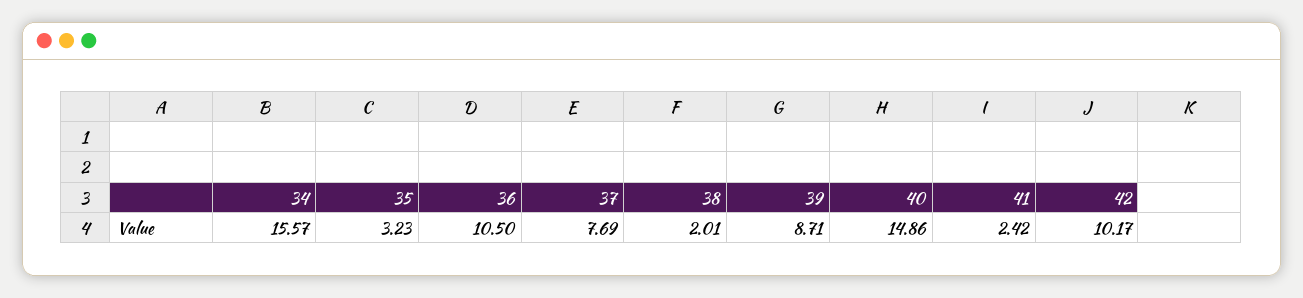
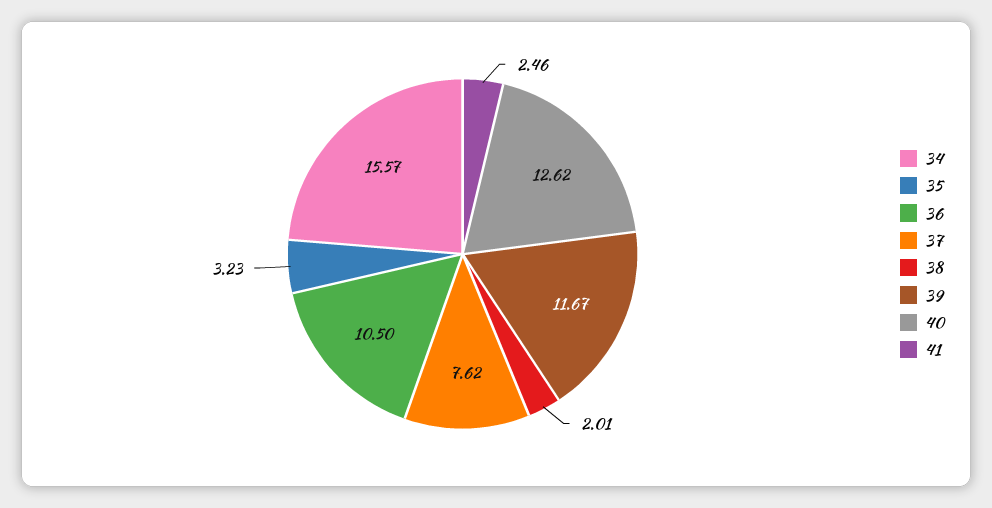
37: 7.69 -> 7.62
39: 8.71 -> 11.67
40: 14.86 -> 12.62
41: 2.42 -> 2.46
42: 10.17 -> none

